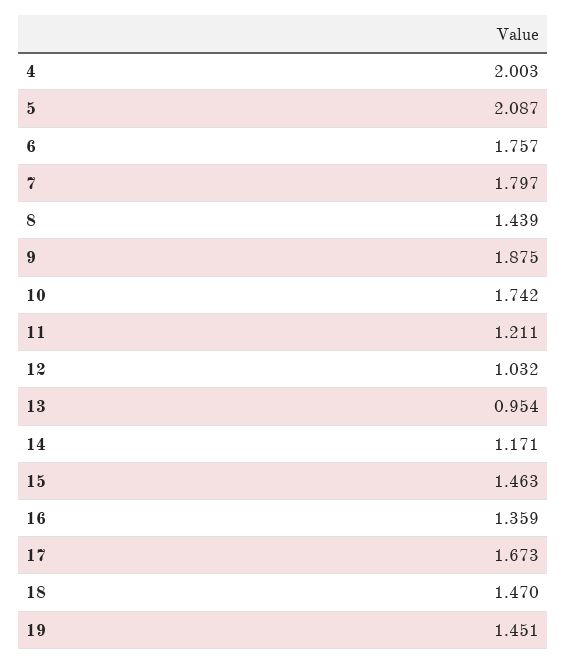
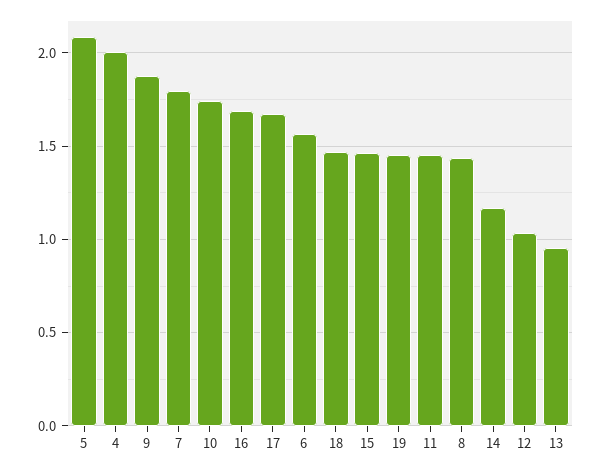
6: 1.757 -> 1.55
11: 1.211 -> 1.45
16: 1.359 -> 1.7

